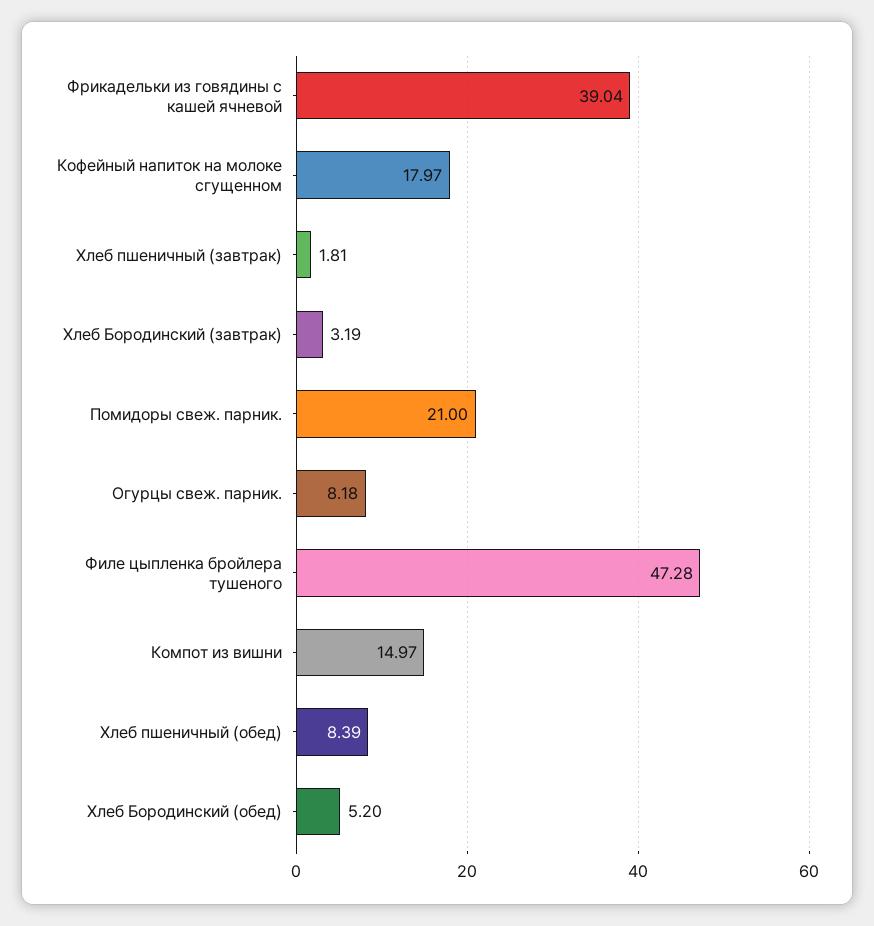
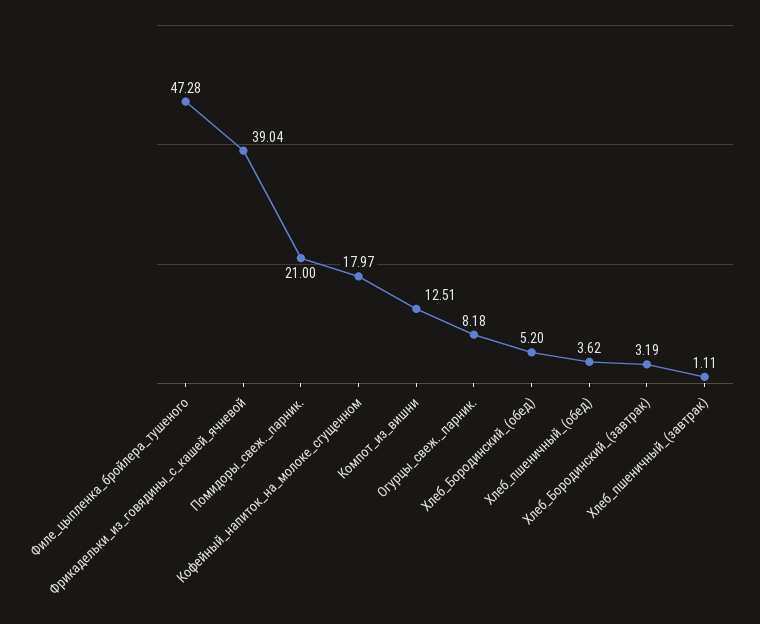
Хлеб пшеничный (завтрак): 1.81 -> 1.11
Компот из вишни: 14.97 -> 12.51
Хлеб пшеничный (обед): 8.39 -> 3.62

